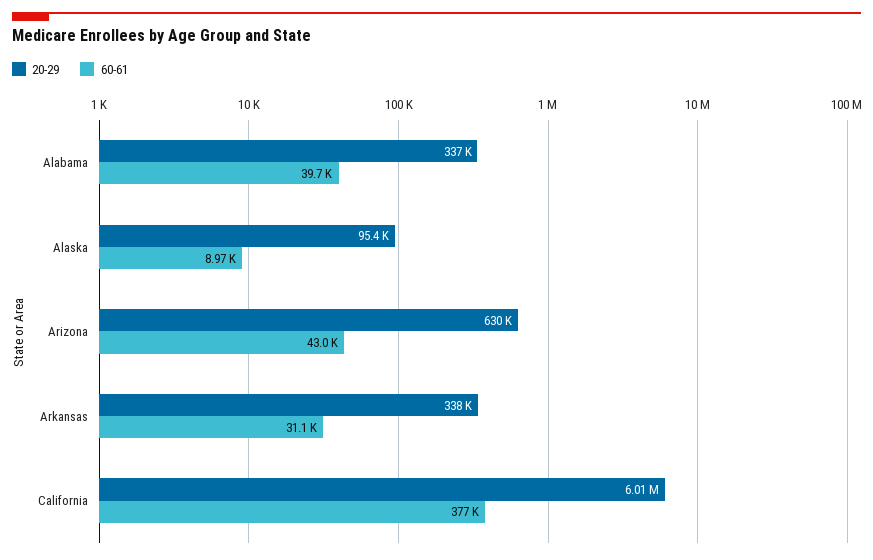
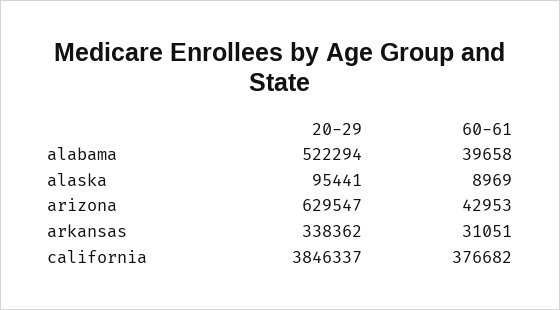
20-29, Alabama: 337000 -> 522294
20-29, California: 6010000 -> 3846337

